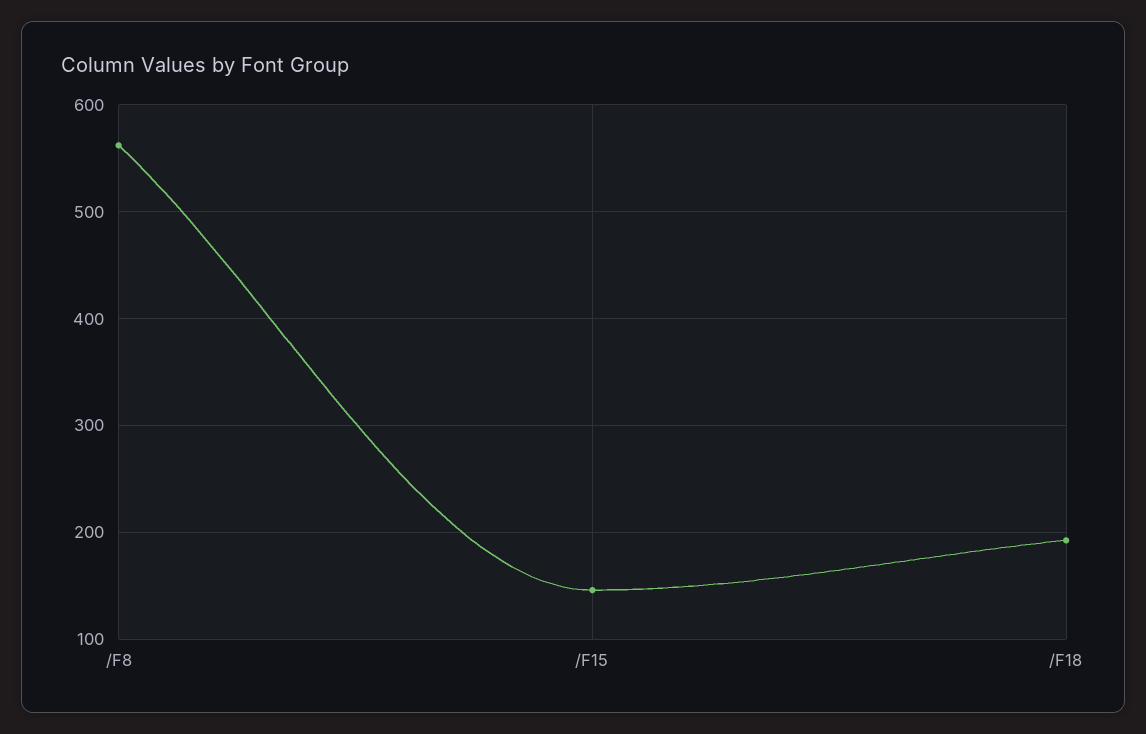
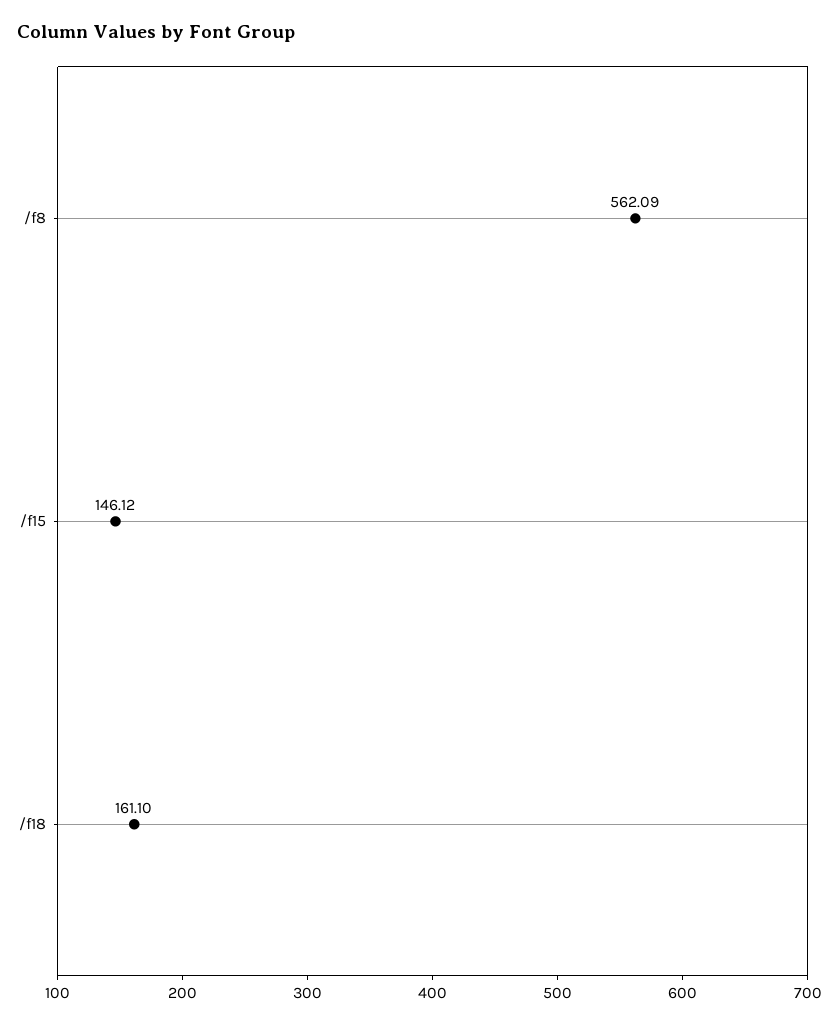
/F18: 190 -> 161.1

